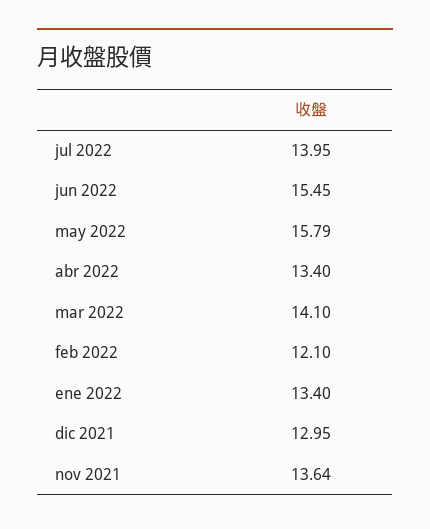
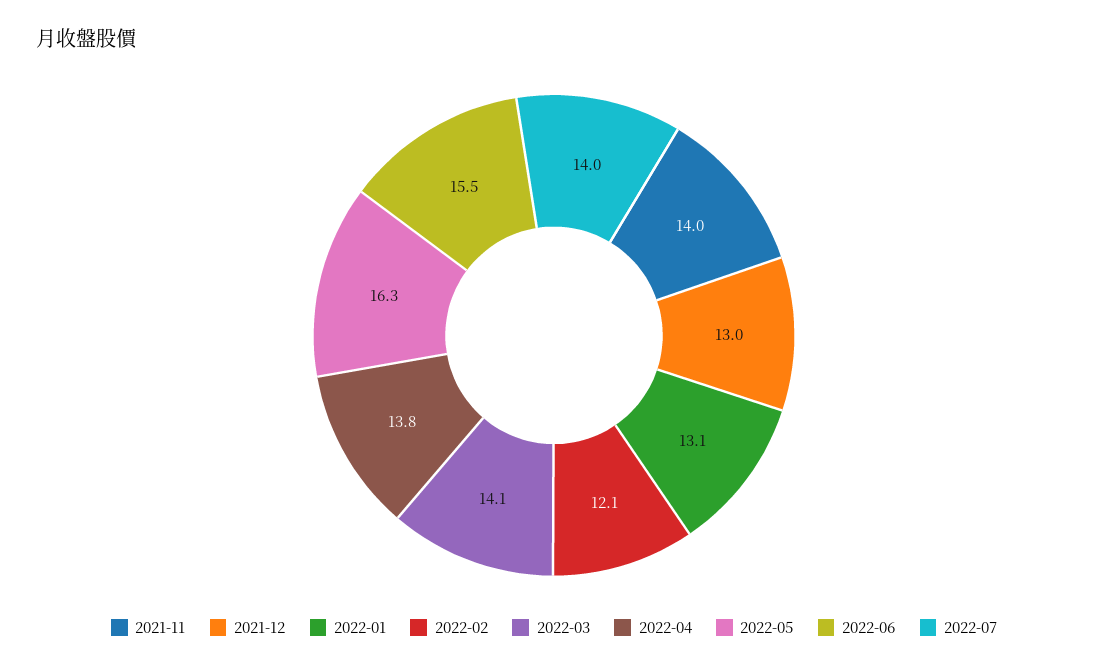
may 2022: 15.79 -> 16.3
abr 2022: 13.4 -> 13.8
ene 2022: 13.4 -> 13.1
nov 2021: 13.64 -> 14

